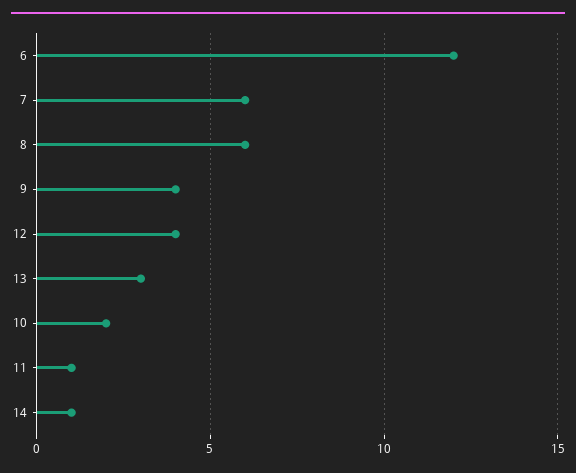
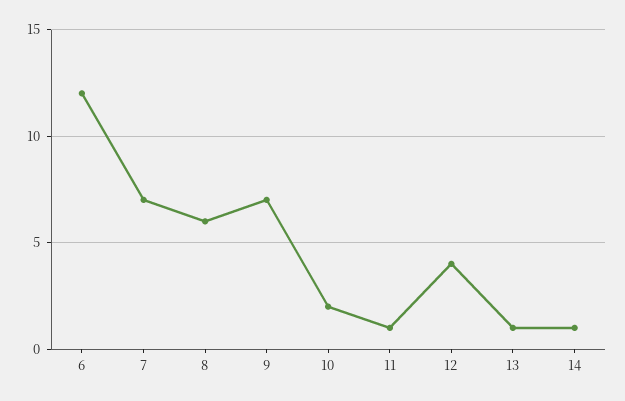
7: 6 -> 7
9: 4 -> 7
13: 3 -> 1

